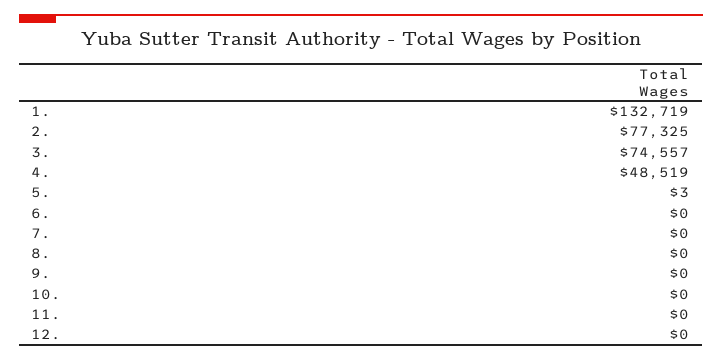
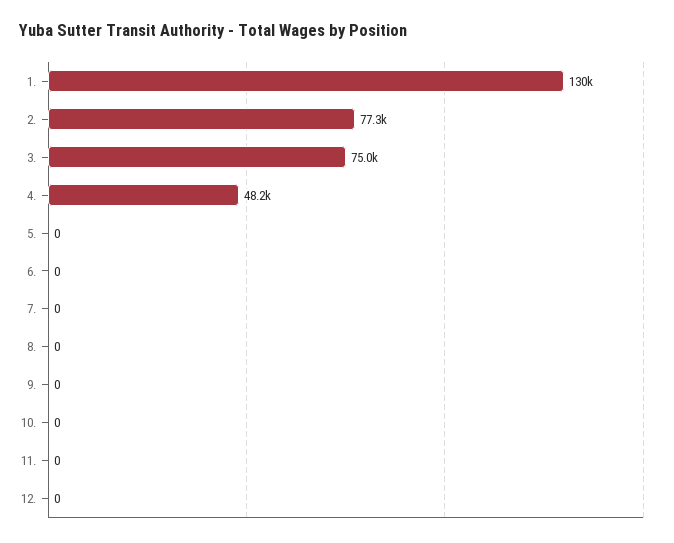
1.: 132719 -> 130000
3.: 74557 -> 75000
4.: 48519 -> 48200
5.: 3 -> 0

